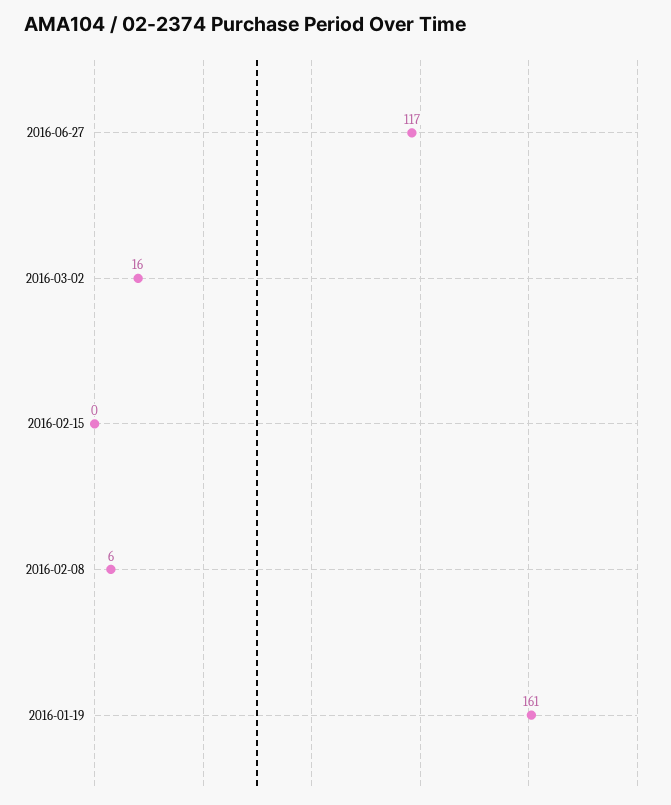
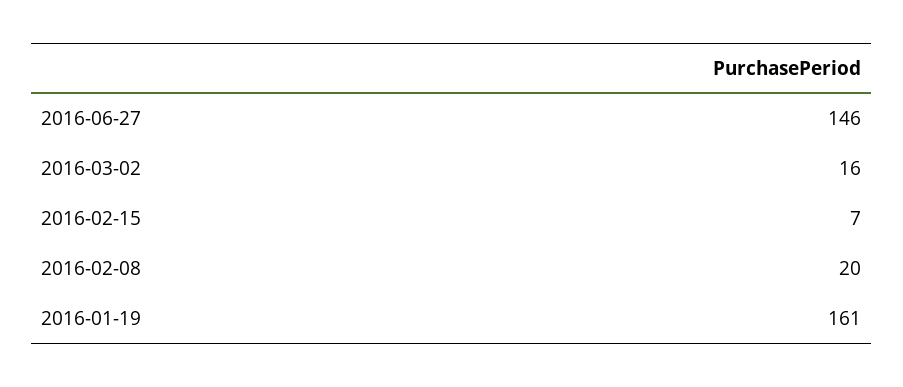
2016-06-27: 117 -> 146
2016-02-15: 0 -> 7
2016-02-08: 6 -> 20

